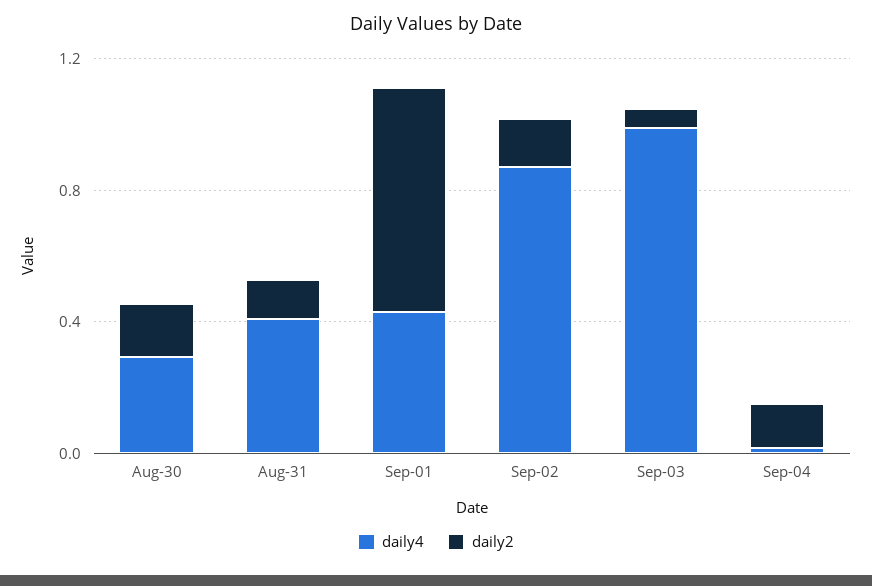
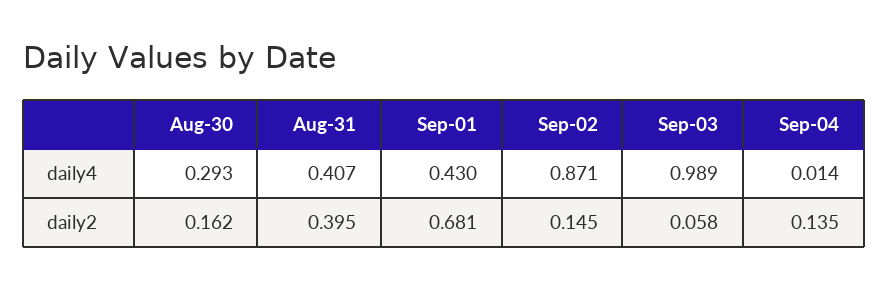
daily2, Aug-31: 0.1 -> 0.395

